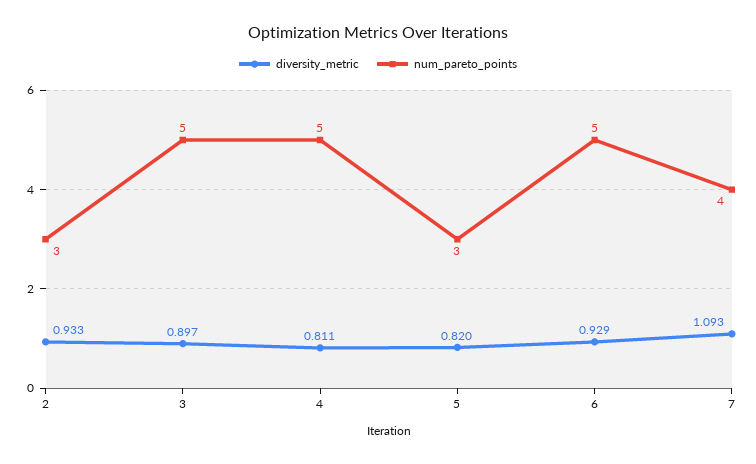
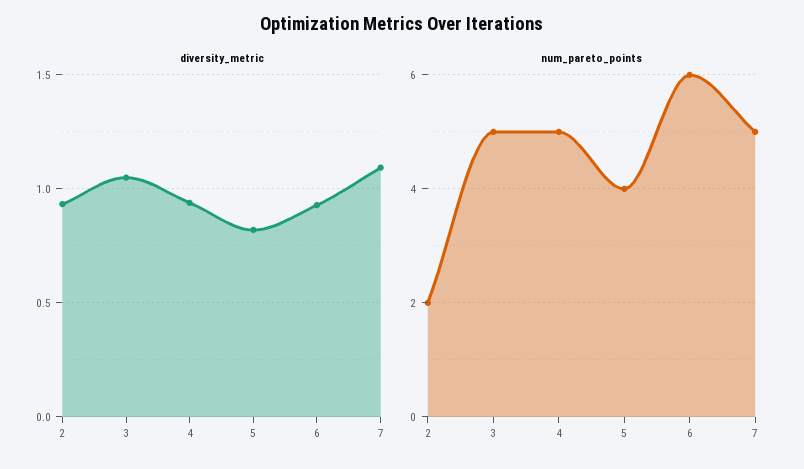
num_pareto_points, 2: 3 -> 2
diversity_metric, 3: 0.897 -> 1.05
diversity_metric, 4: 0.811 -> 0.95
num_pareto_points, 5: 3 -> 4
num_pareto_points, 6: 5 -> 6
num_pareto_points, 7: 4 -> 5

